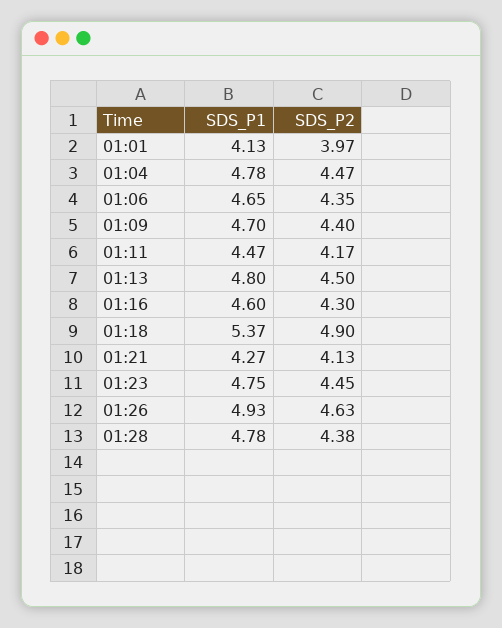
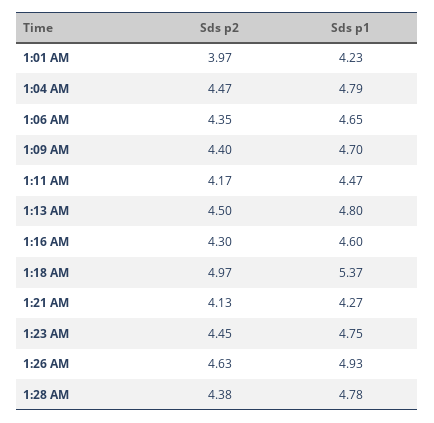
SDS_P1, 01:01: 4.13 -> 4.23
SDS_P1, 01:04: 4.78 -> 4.79
SDS_P2, 01:18: 4.9 -> 4.97

